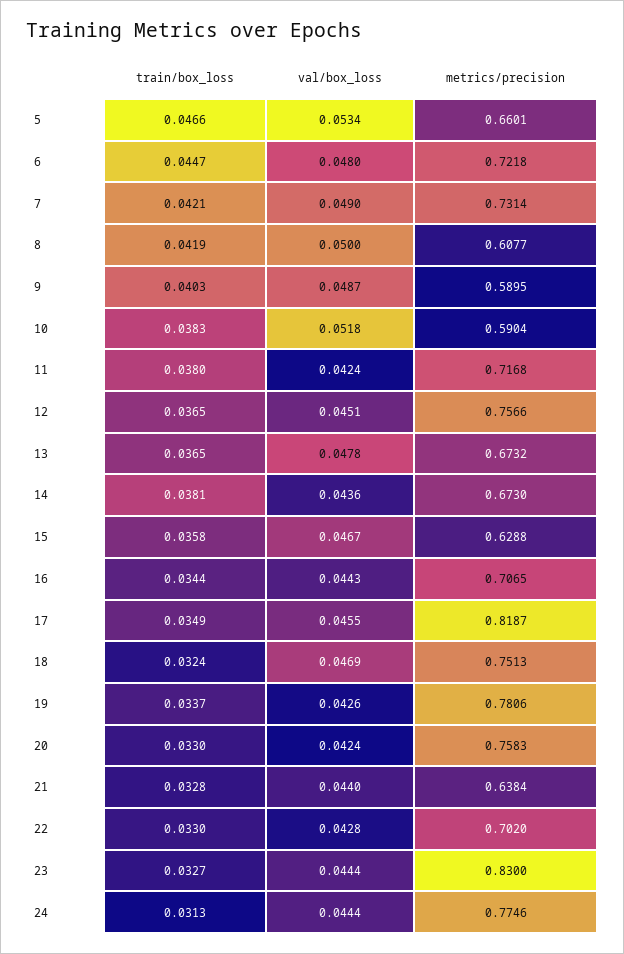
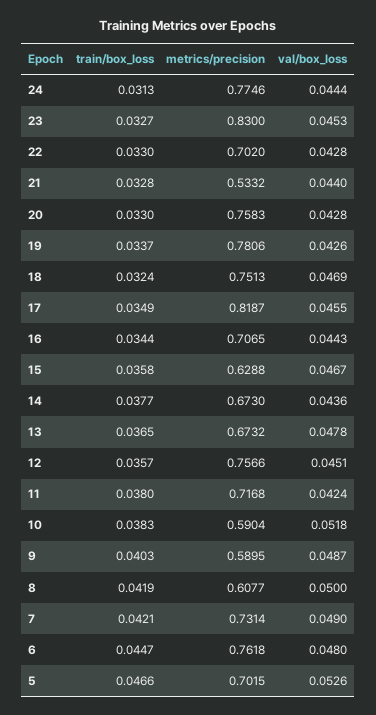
val/box_loss, 5: 0.0534 -> 0.0526
metrics/precision, 5: 0.6601 -> 0.7015
metrics/precision, 6: 0.7218 -> 0.7618
train/box_loss, 12: 0.0365 -> 0.0357
train/box_loss, 14: 0.0381 -> 0.0377
val/box_loss, 20: 0.0424 -> 0.0428
metrics/precision, 21: 0.6384 -> 0.5332
val/box_loss, 23: 0.0444 -> 0.0453

